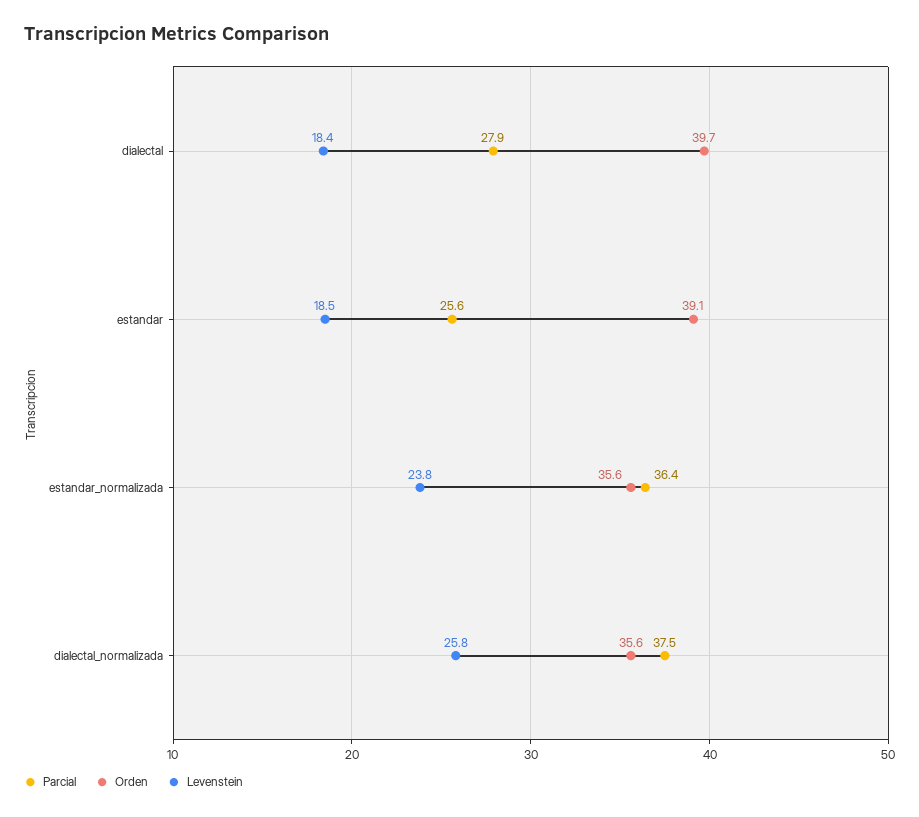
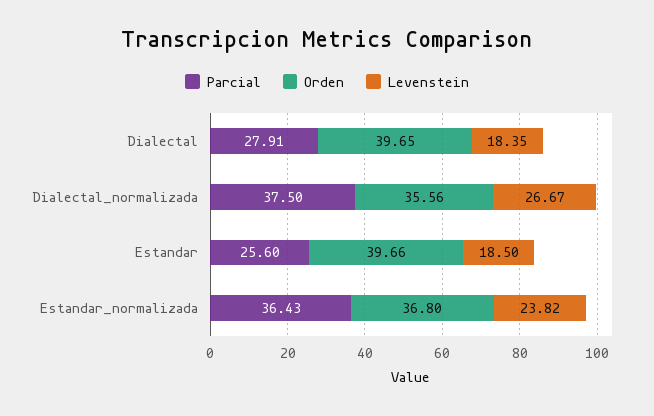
Orden, estandar: 39.1 -> 39.66
Orden, estandar_normalizada: 35.6 -> 36.8
Levenstein, dialectal_normalizada: 25.8 -> 26.67

